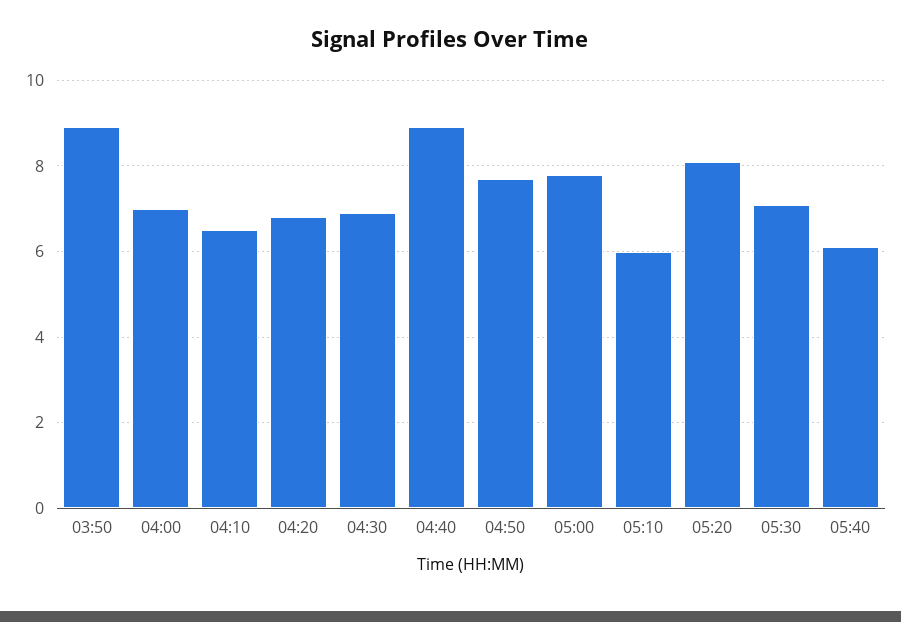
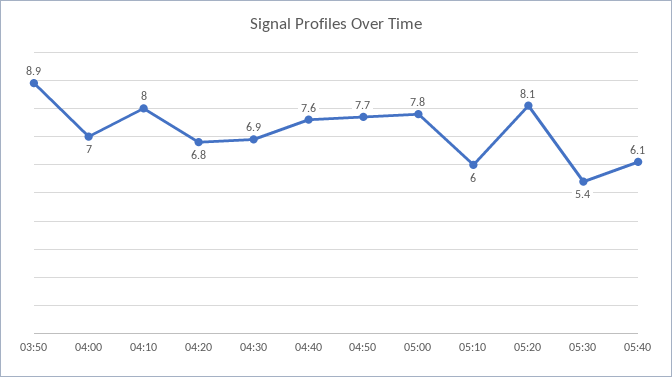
04:10: 6.5 -> 8
04:40: 9 -> 7.6
05:30: 7 -> 5.4

